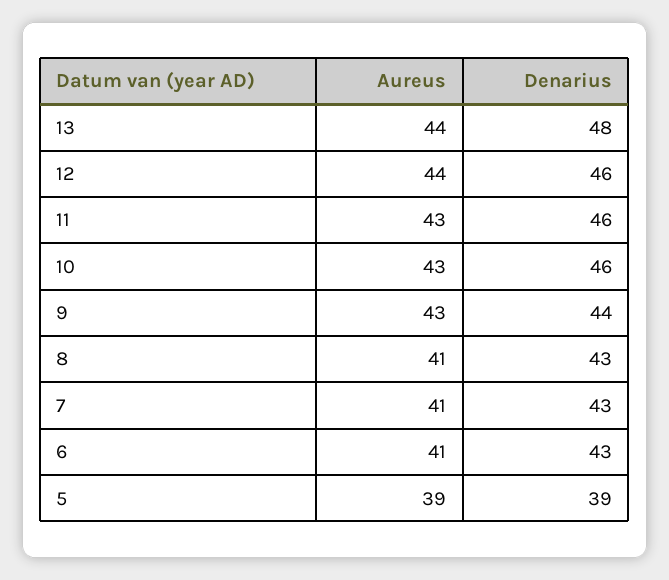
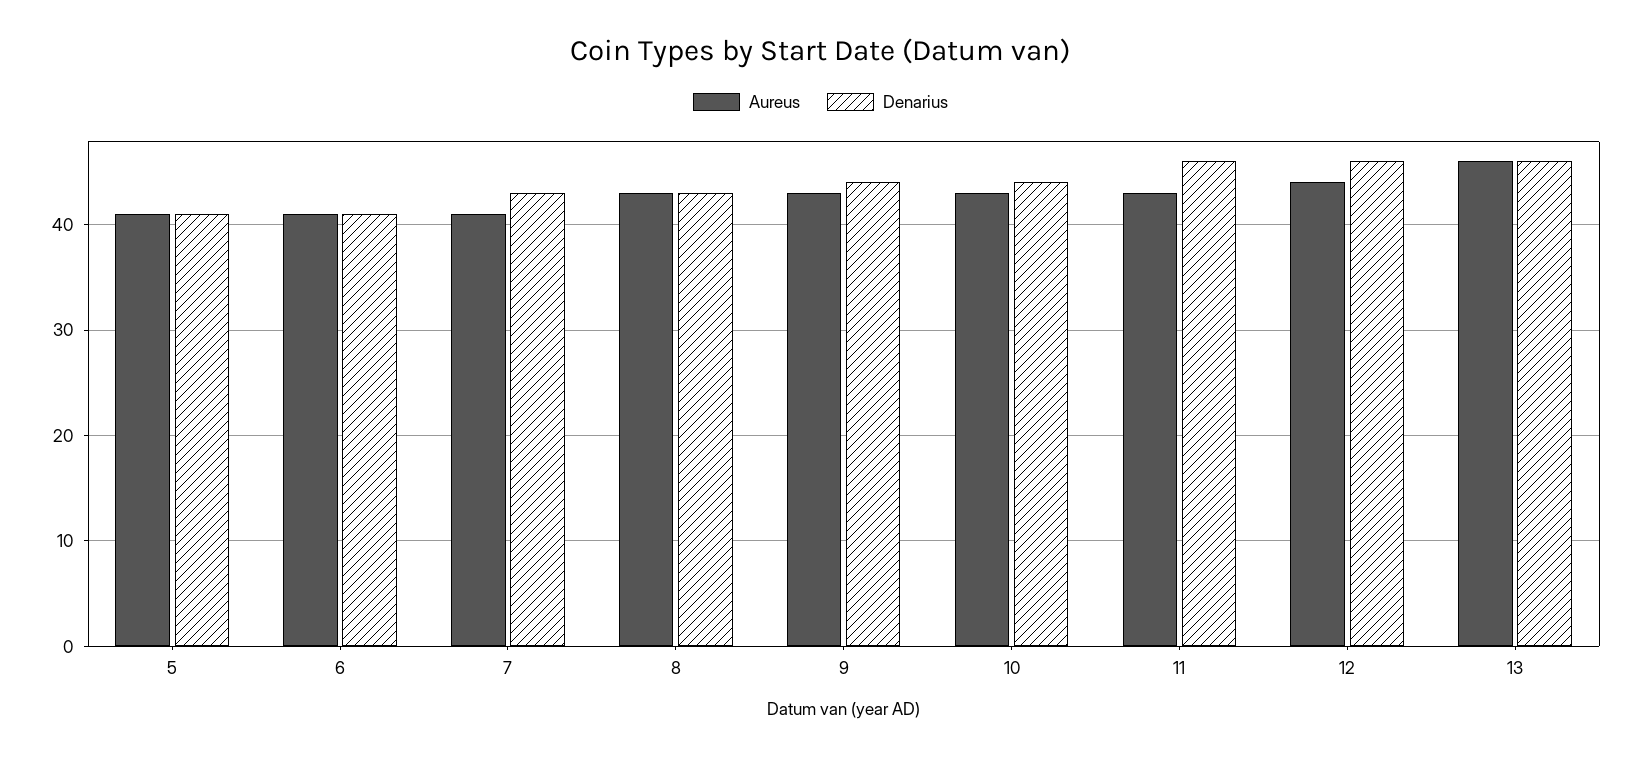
Aureus, 13: 44 -> 46
Denarius, 13: 48 -> 46
Denarius, 10: 46 -> 44
Aureus, 8: 41 -> 43
Denarius, 6: 43 -> 41
Aureus, 5: 39 -> 41
Denarius, 5: 39 -> 41

